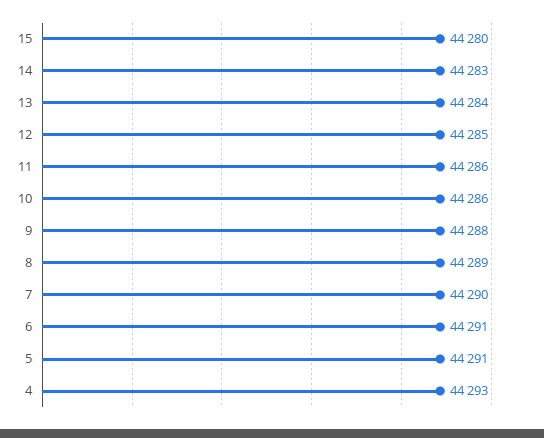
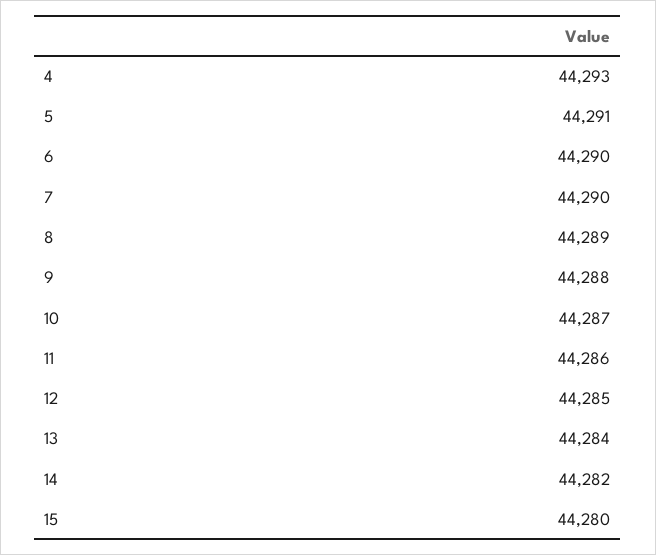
14: 44283 -> 44282
10: 44286 -> 44287
6: 44291 -> 44290

